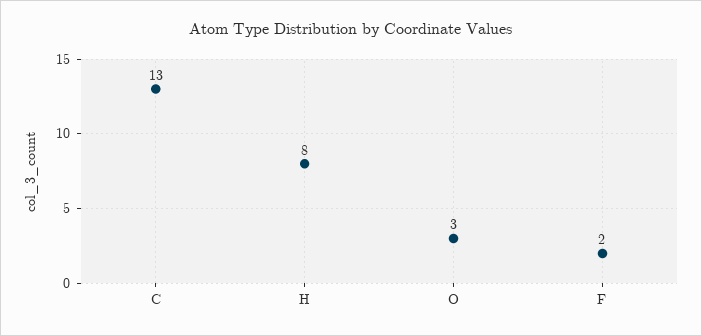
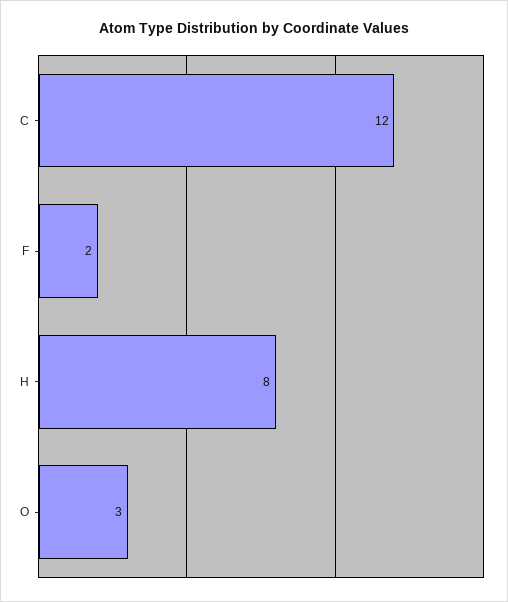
C: 13 -> 12

